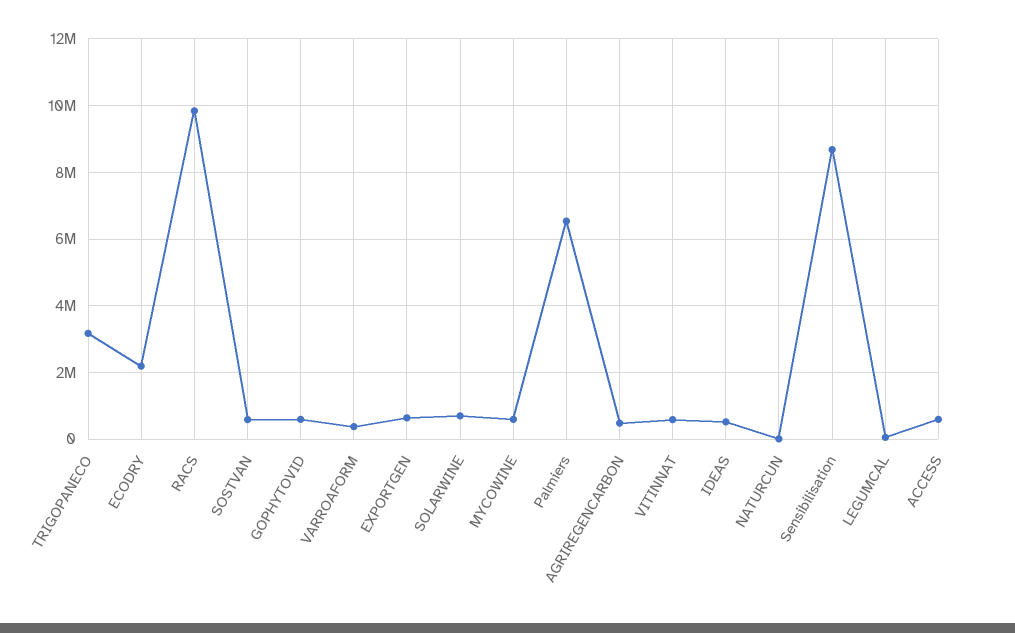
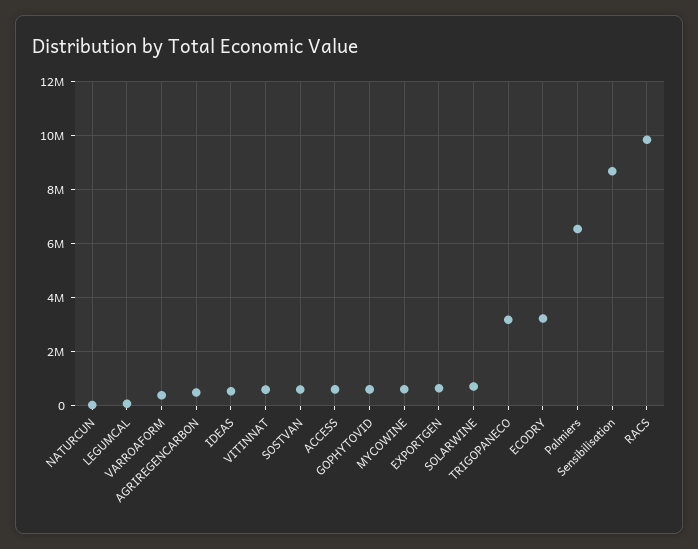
ECODRY: 2200000 -> 3250000

